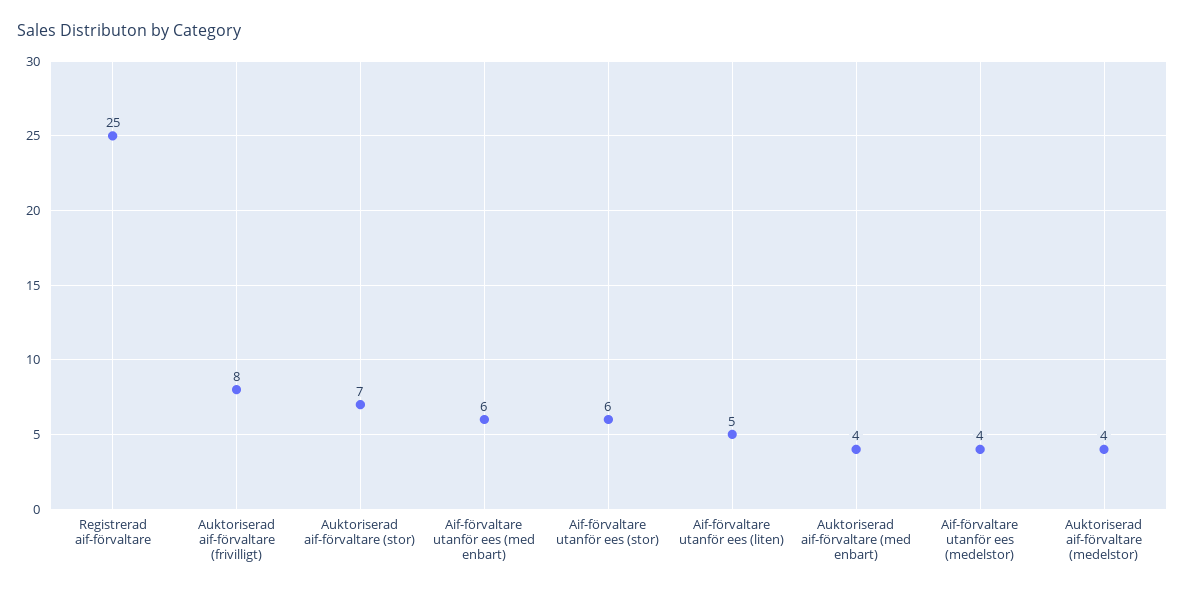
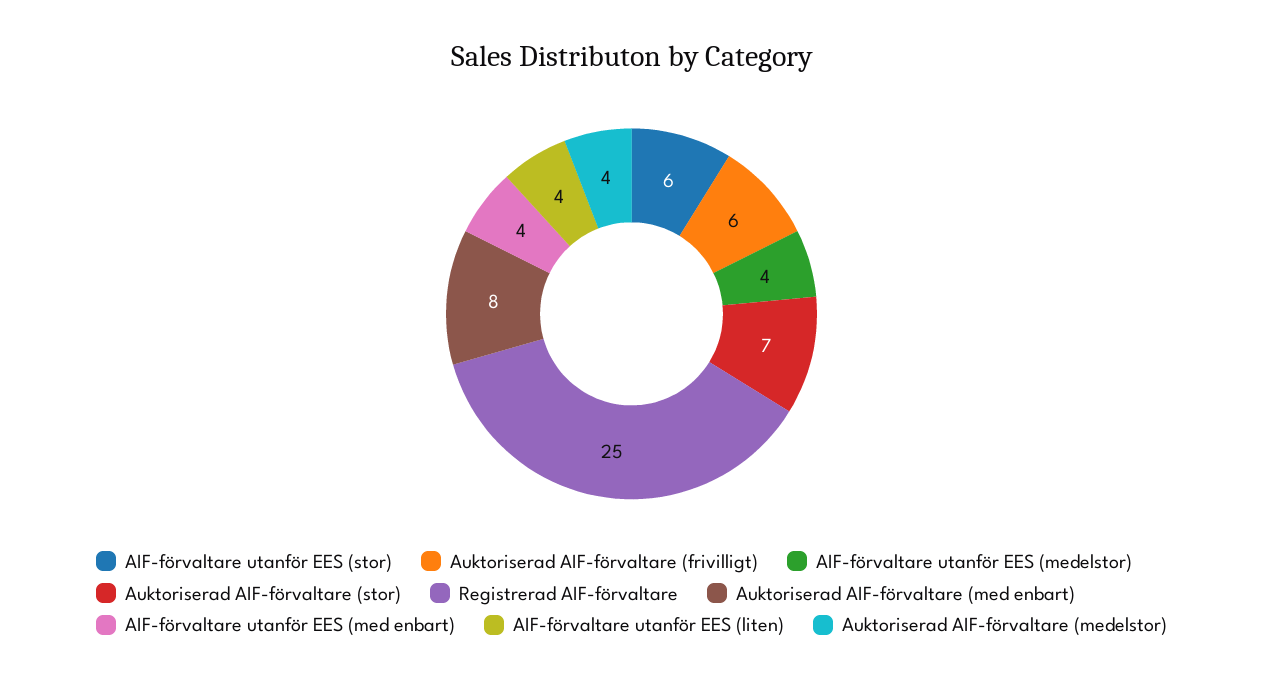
Auktoriserad aif-förvaltare (frivilligt): 8 -> 6
Aif-förvaltare utanför ees (med enbart): 6 -> 4
Aif-förvaltare utanför ees (liten): 5 -> 4
Auktoriserad aif-förvaltare (med enbart): 4 -> 8

